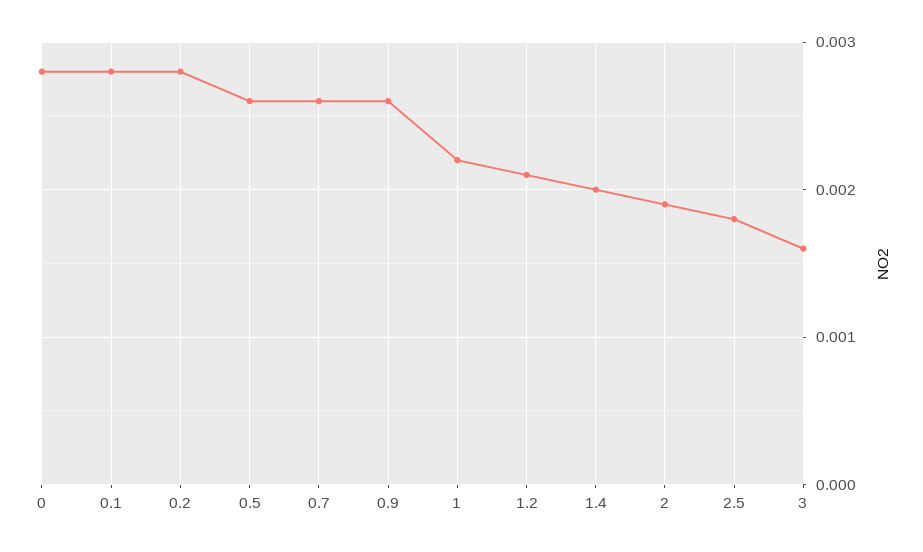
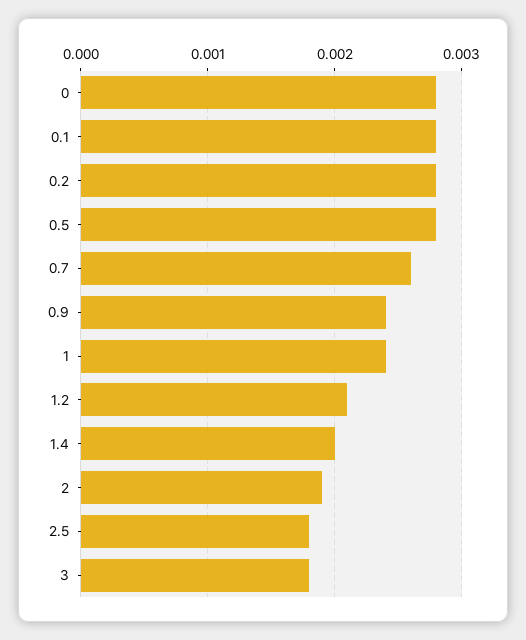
0.5: 0.0026 -> 0.0028
0.9: 0.0026 -> 0.0024
1: 0.0022 -> 0.0024
3: 0.0016 -> 0.0018

